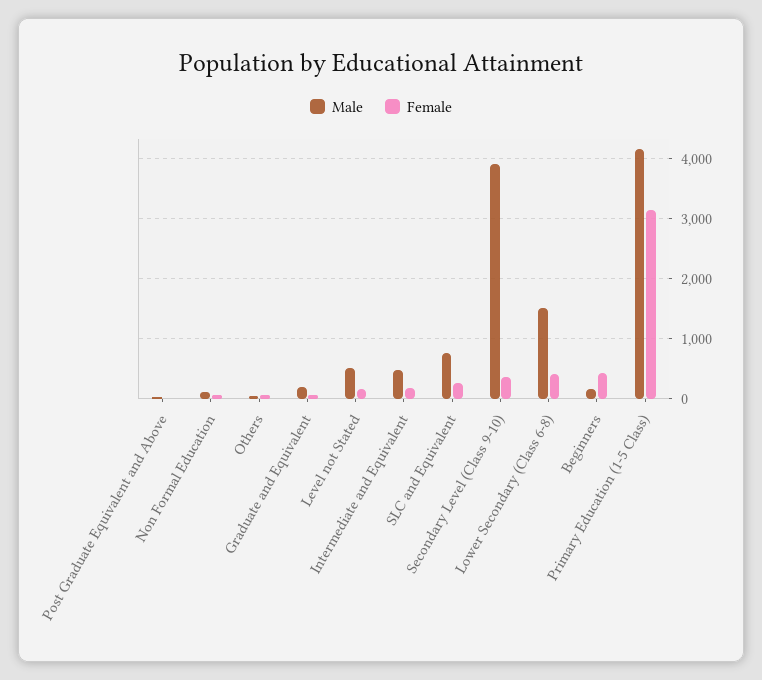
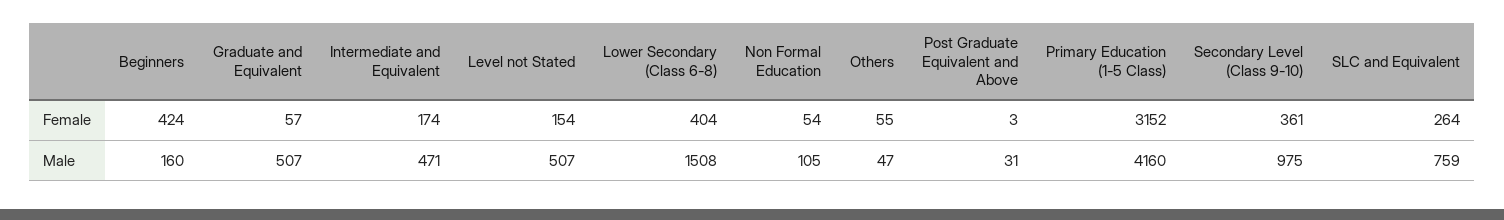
Male, Graduate and Equivalent: 200 -> 507
Male, Secondary Level (Class 9-10): 3900 -> 975

